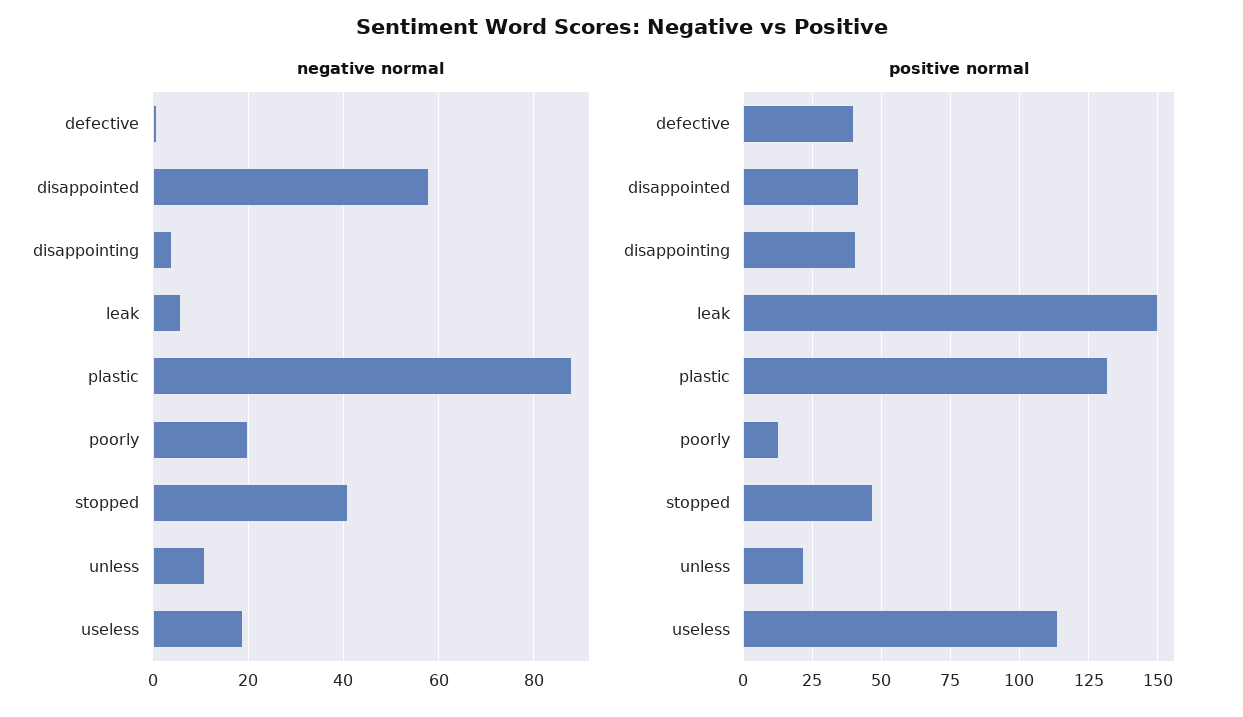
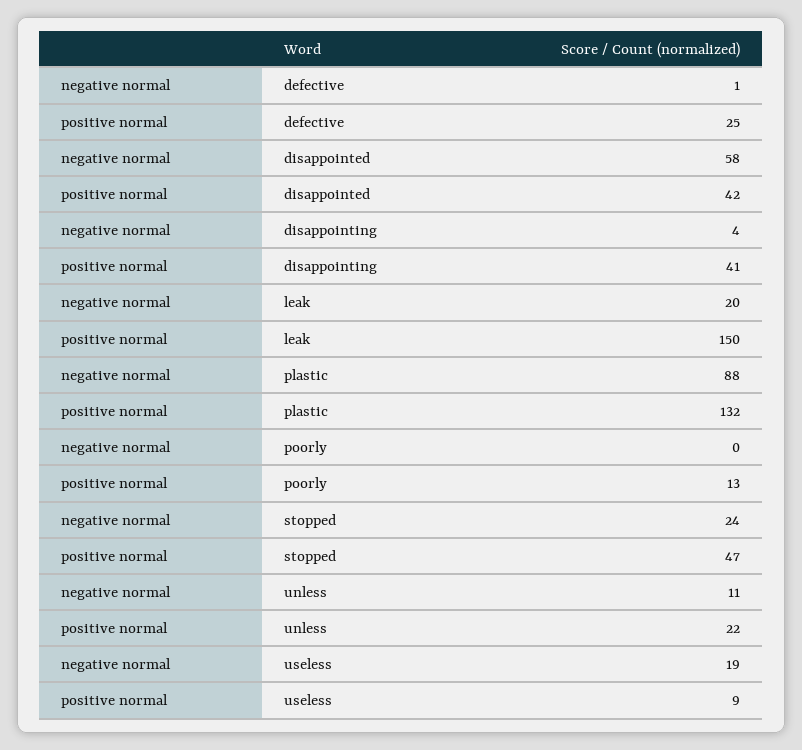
negative normal, leak: 5 -> 20
negative normal, poorly: 20 -> 0
negative normal, stopped: 40 -> 24
positive normal, defective: 40 -> 25
positive normal, useless: 115 -> 9

